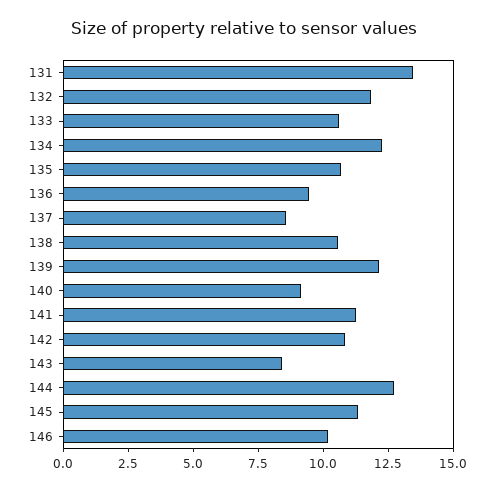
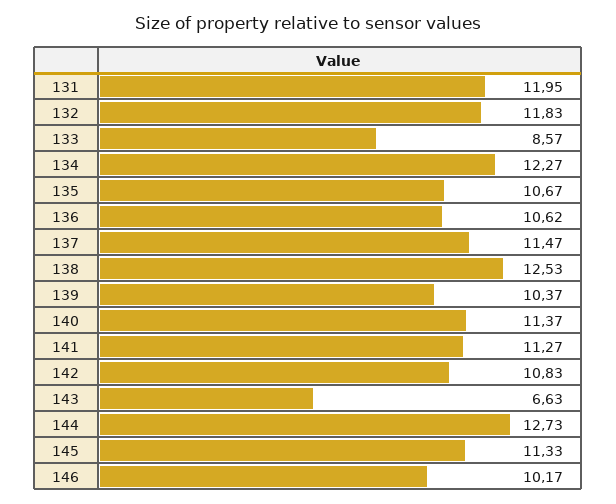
131: 13.5 -> 11.95
133: 10.5 -> 8.57
136: 9.5 -> 10.62
137: 8.5 -> 11.47
138: 10.5 -> 12.53
139: 12 -> 10.37
140: 9 -> 11.37
143: 8.5 -> 6.63

